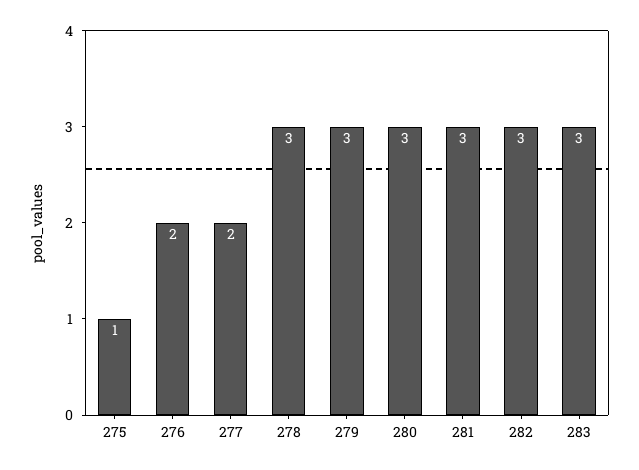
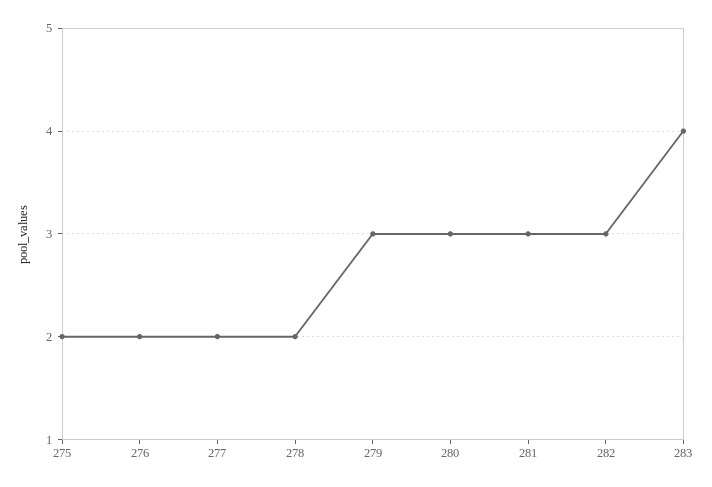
275: 1 -> 2
278: 3 -> 2
283: 3 -> 4

